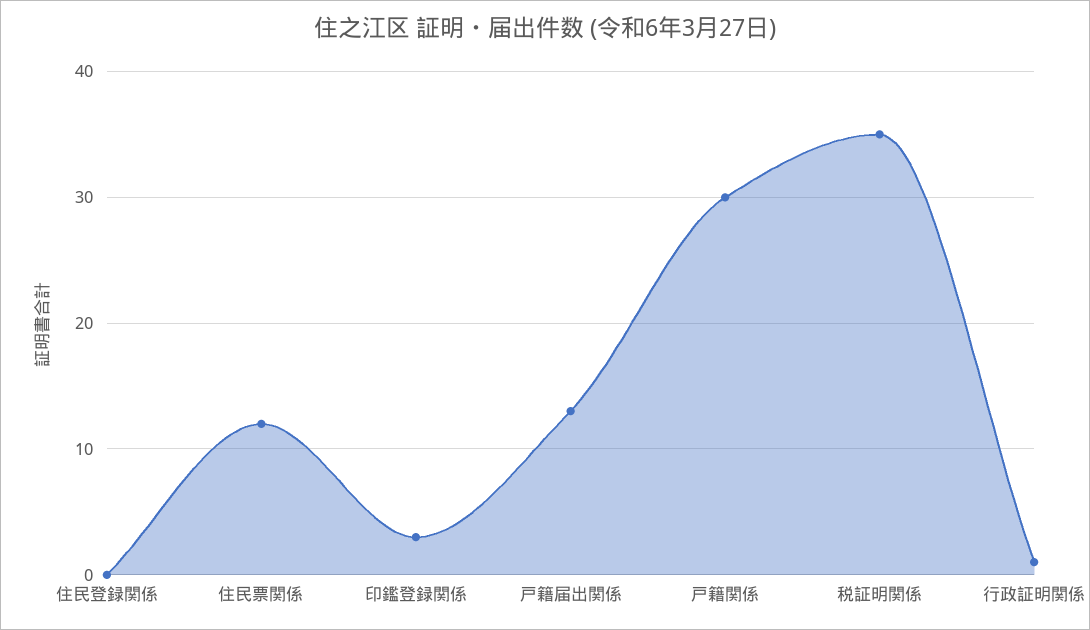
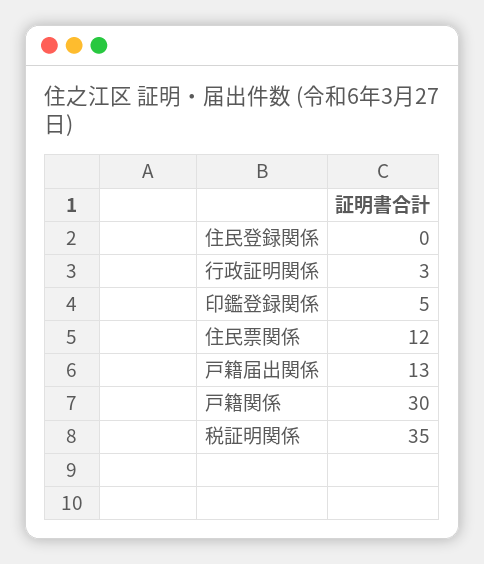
印鑑登録関係: 3 -> 5
行政証明関係: 1 -> 3

